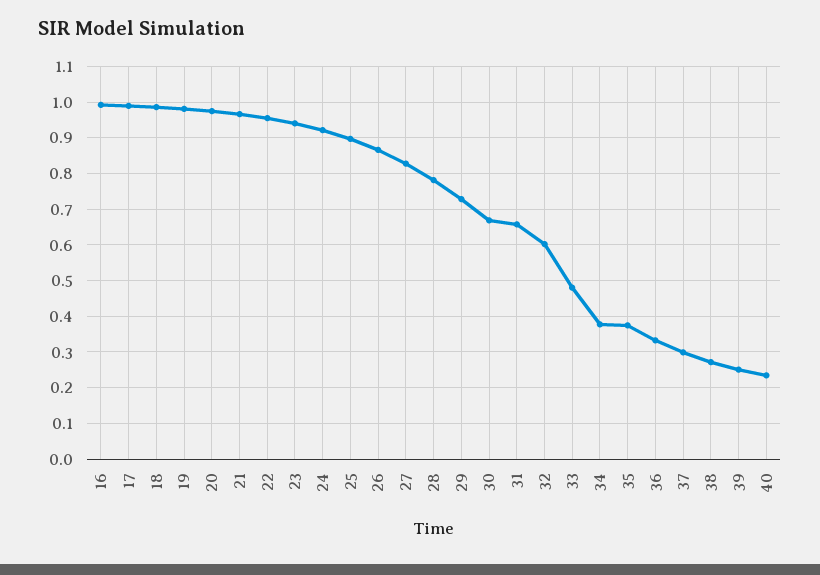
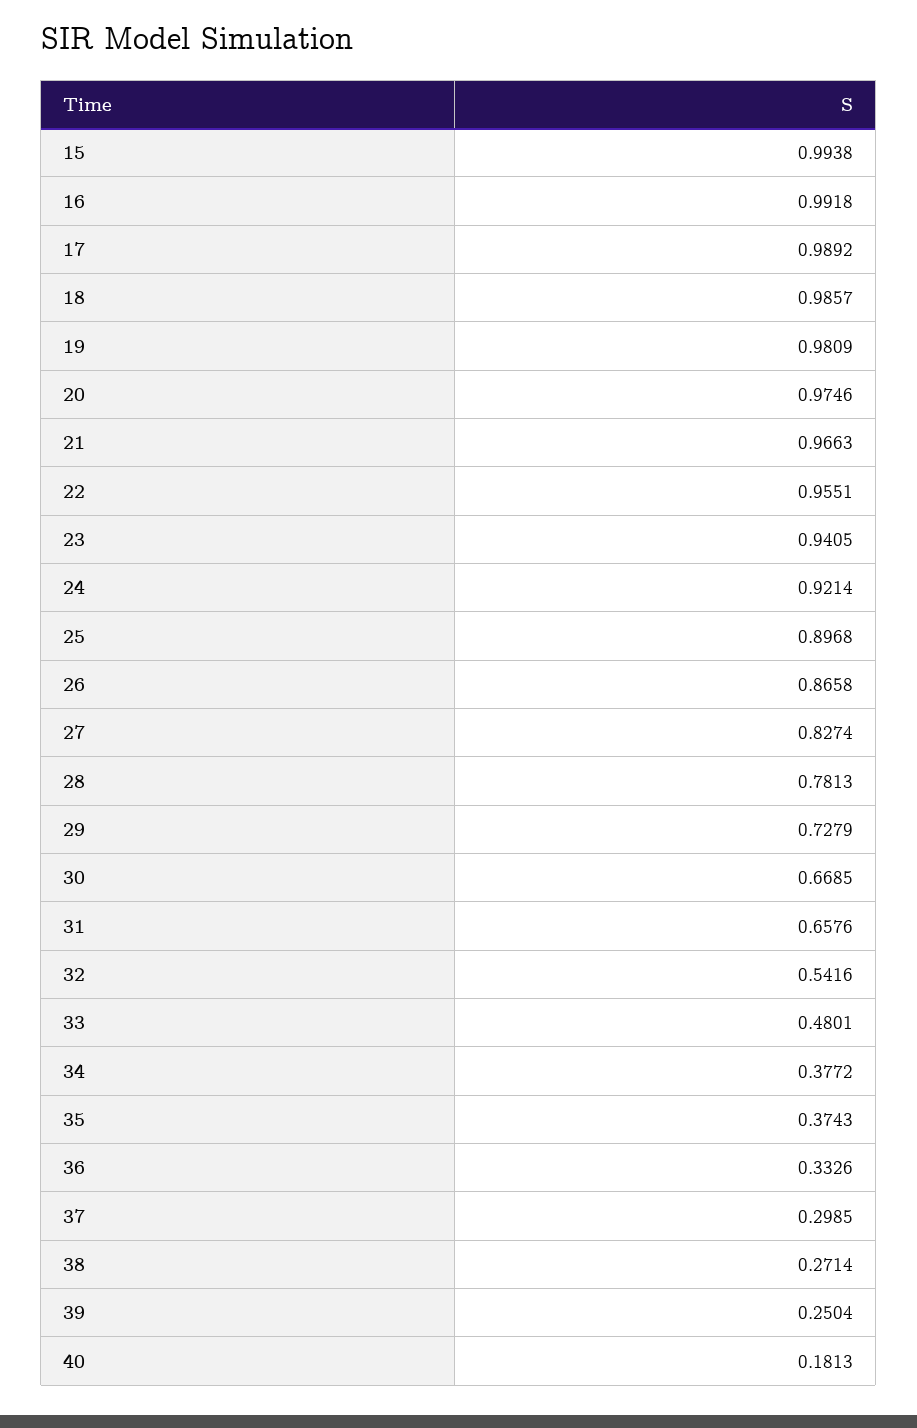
32: 0.6 -> 0.5416
40: 0.24 -> 0.1813
15: none -> 0.9938

